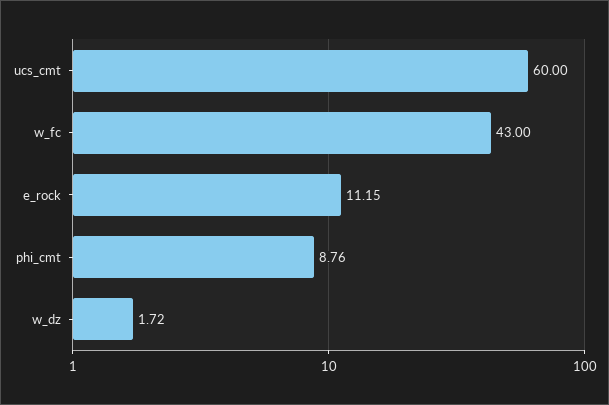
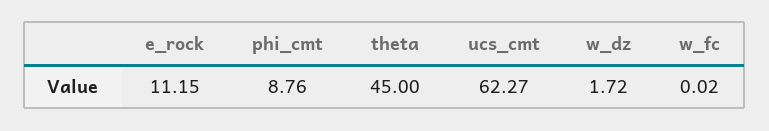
ucs_cmt: 60 -> 62.27
w_fc: 43 -> 0.02
theta: none -> 45

